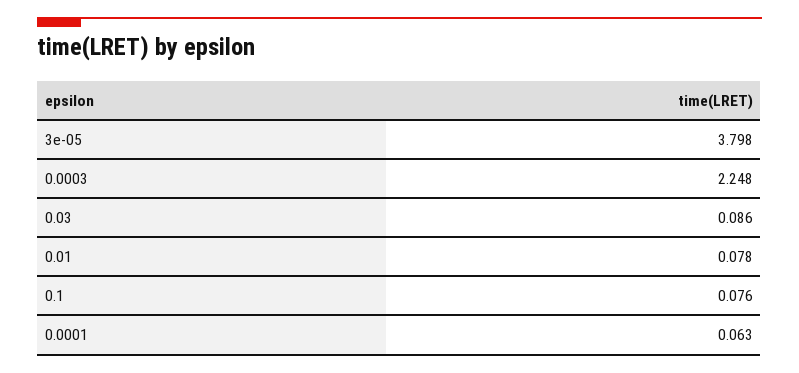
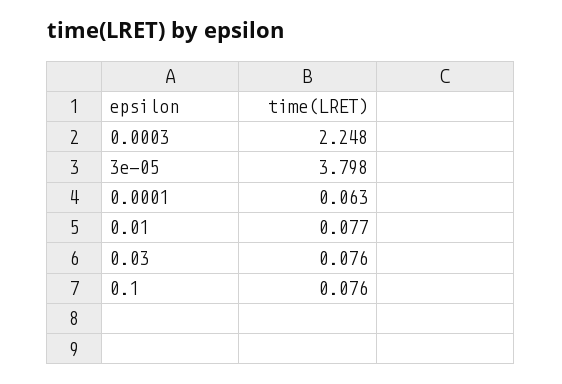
0.03: 0.086 -> 0.076
0.01: 0.078 -> 0.077

